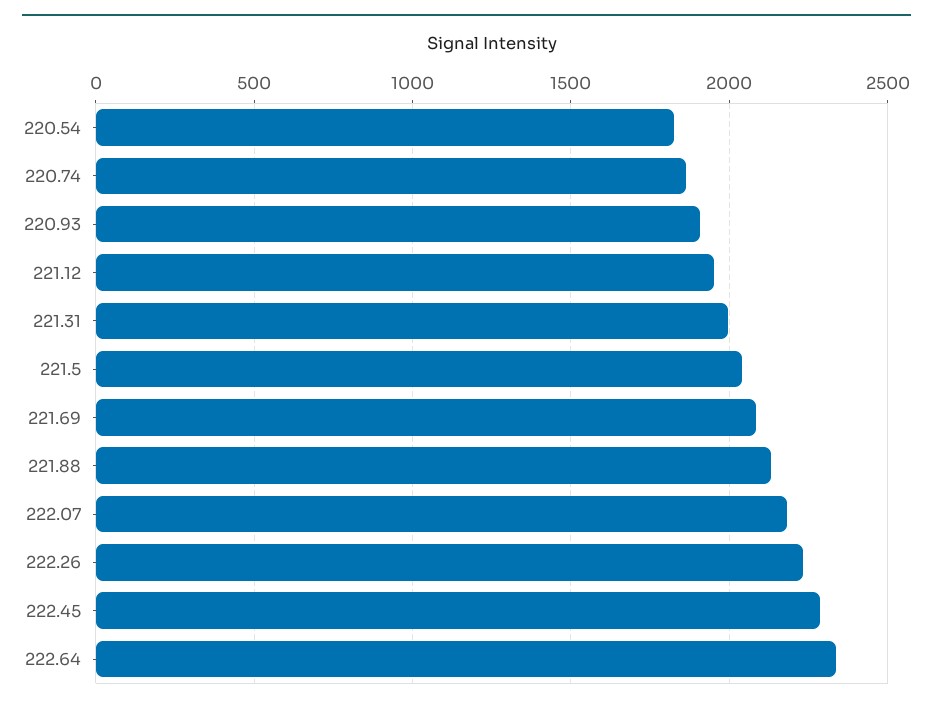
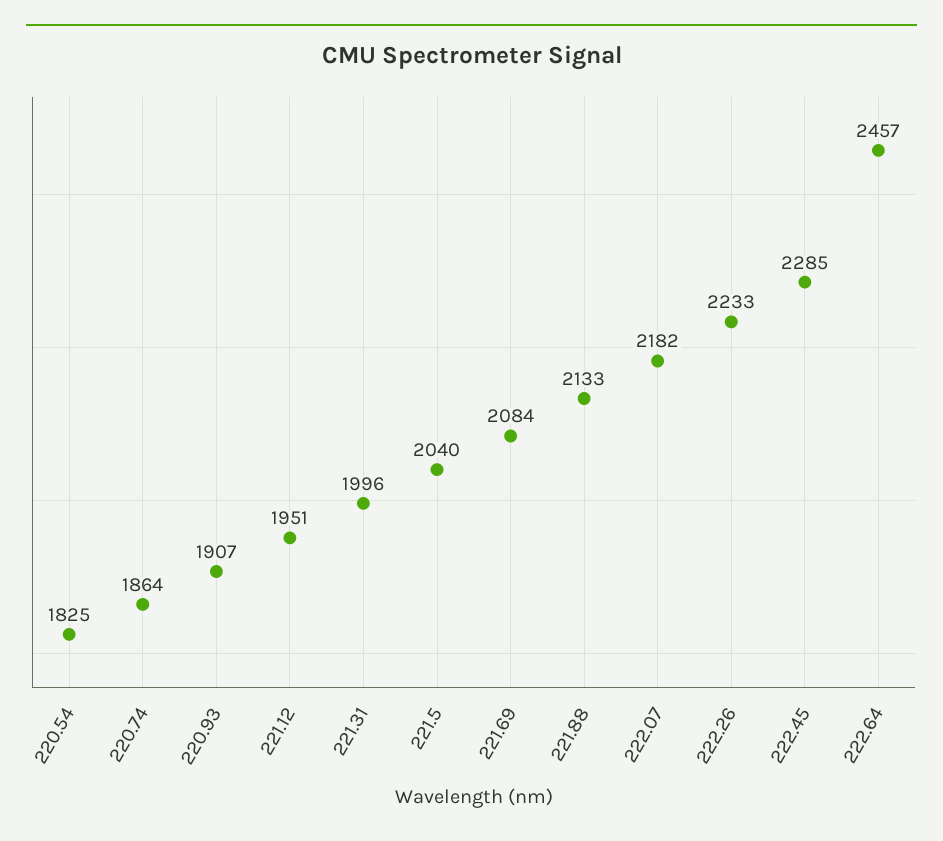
222.64: 2350 -> 2457

